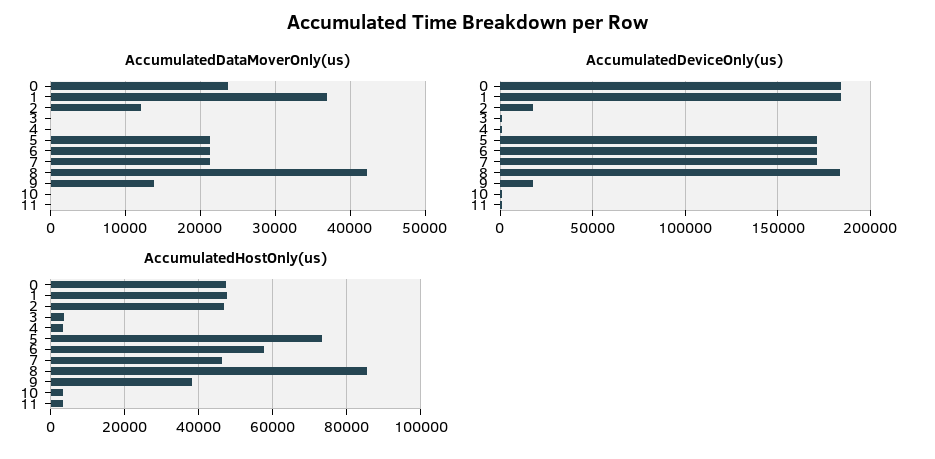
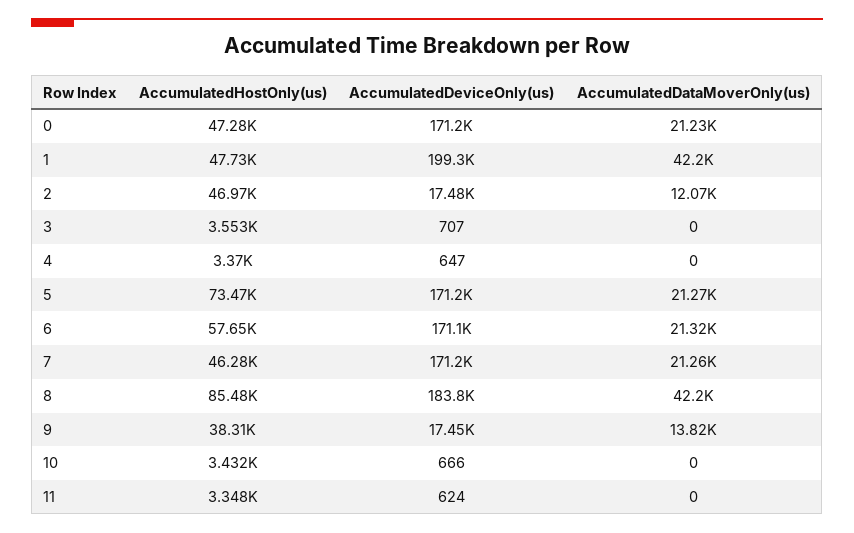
AccumulatedDataMoverOnly(us), 0: 24000 -> 21230
AccumulatedDataMoverOnly(us), 1: 37000 -> 42200
AccumulatedDeviceOnly(us), 0: 185000 -> 171200
AccumulatedDeviceOnly(us), 1: 185000 -> 199300

